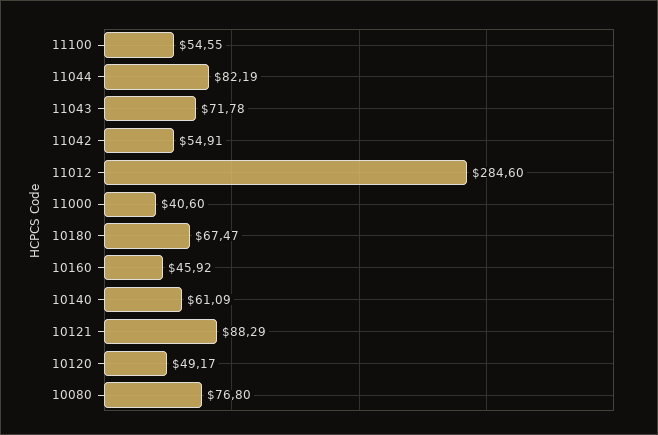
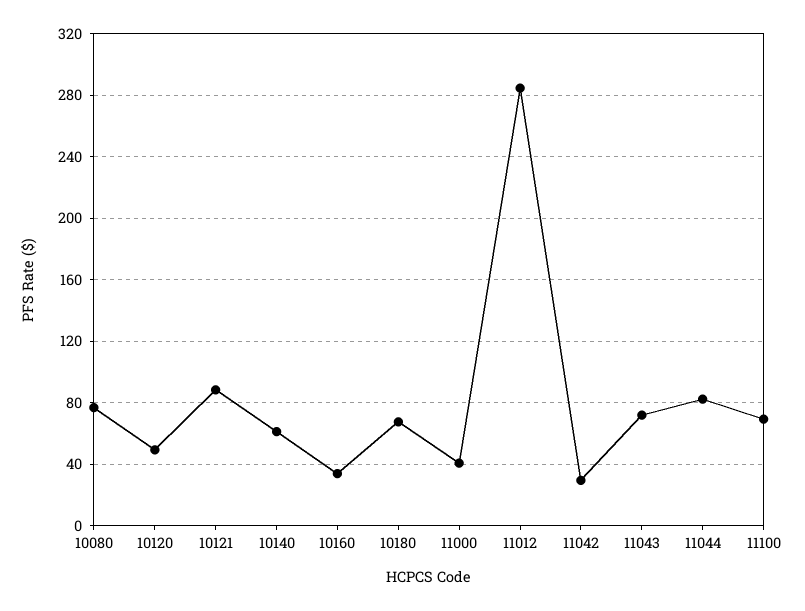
11100: 54.55 -> 70
11042: 54.91 -> 30
10160: 45.92 -> 35

